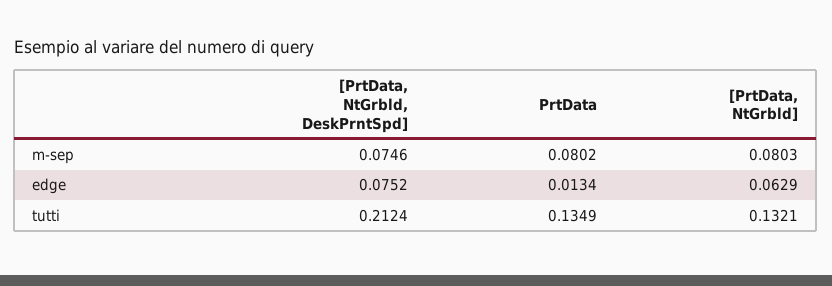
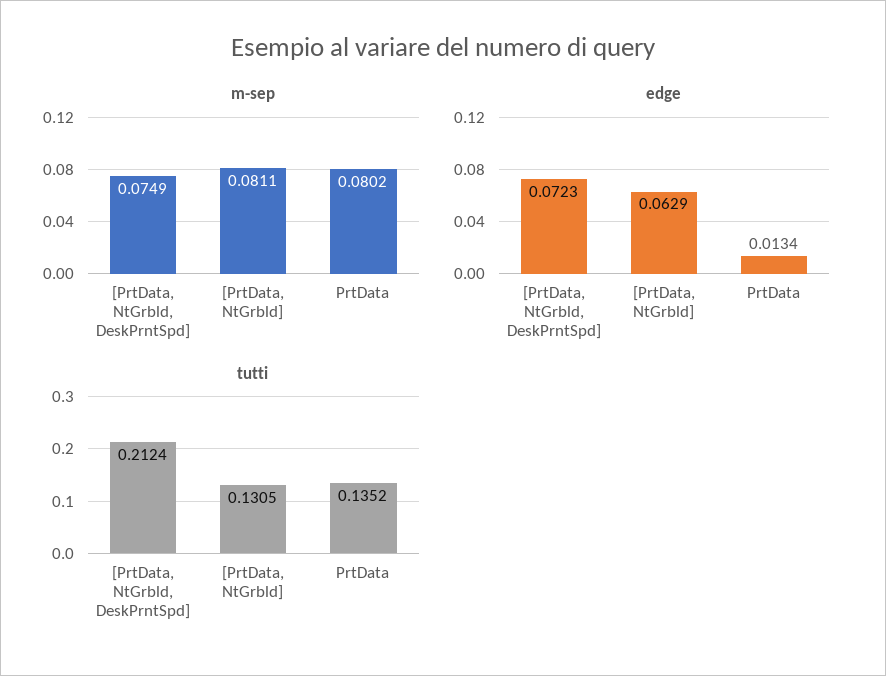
m-sep, [PrtData, NtGrbld, DeskPrntSpd]: 0.0746 -> 0.0749
m-sep, [PrtData, NtGrbld]: 0.0803 -> 0.0811
edge, [PrtData, NtGrbld, DeskPrntSpd]: 0.0752 -> 0.0723
tutti, PrtData: 0.1349 -> 0.1352
tutti, [PrtData, NtGrbld]: 0.1321 -> 0.1305

